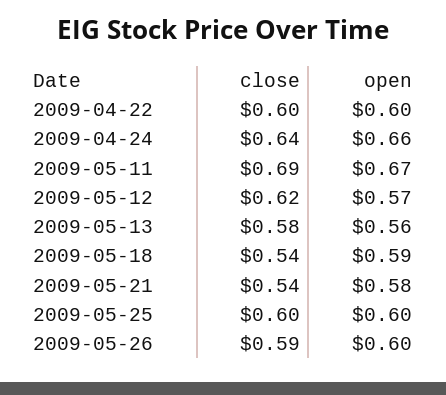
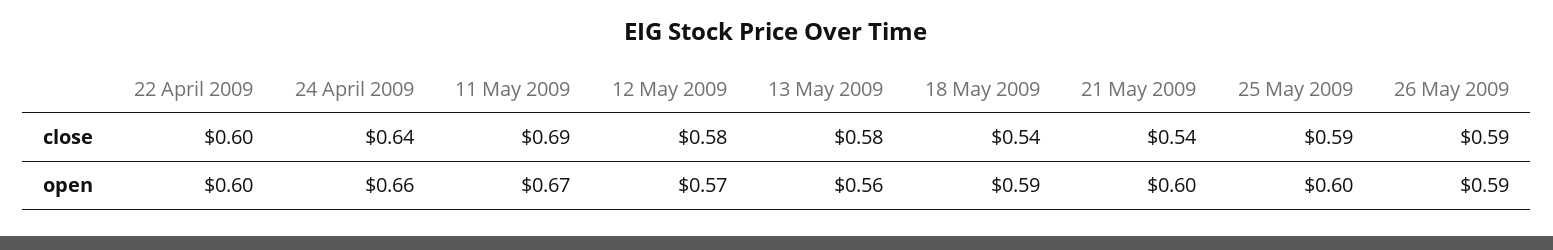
close, 2009-05-12: 0.62 -> 0.58
open, 2009-05-21: 0.58 -> 0.6
close, 2009-05-25: 0.6 -> 0.59
open, 2009-05-26: 0.6 -> 0.59

